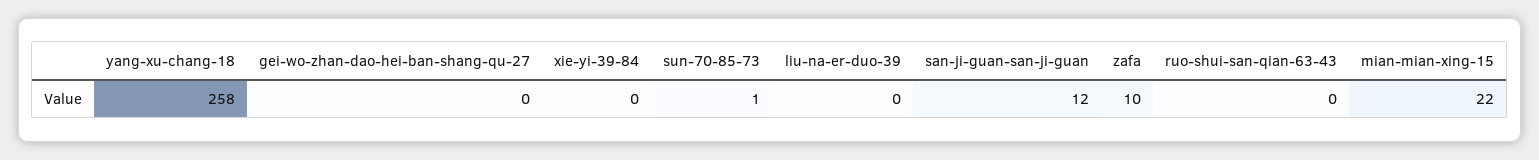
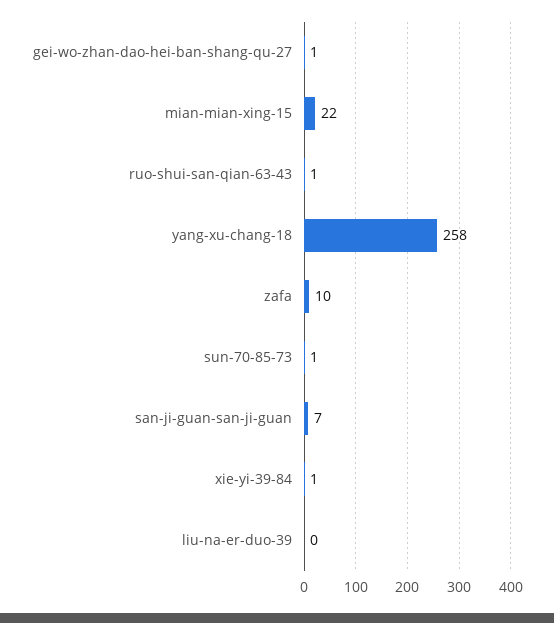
gei-wo-zhan-dao-hei-ban-shang-qu-27: 0 -> 1
xie-yi-39-84: 0 -> 1
san-ji-guan-san-ji-guan: 12 -> 7
ruo-shui-san-qian-63-43: 0 -> 1

